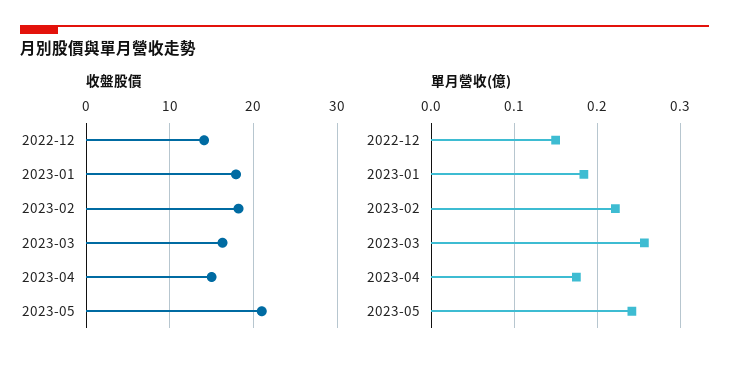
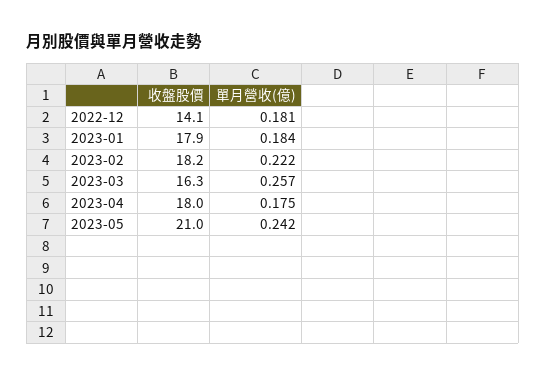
收盤股價, 2023-04: 15 -> 18
單月營收(億), 2022-12: 0.15 -> 0.181

